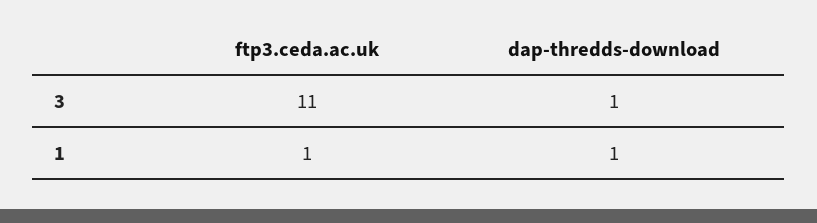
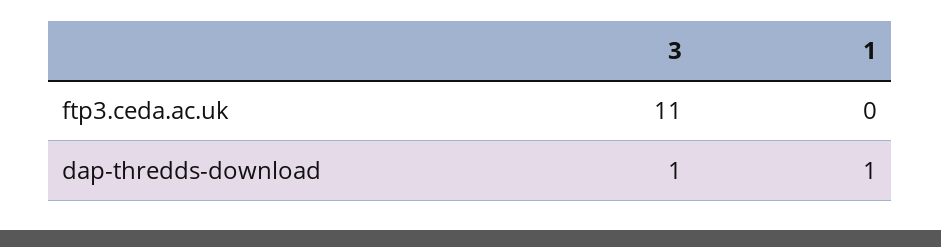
ftp3.ceda.ac.uk, 1: 1 -> 0

